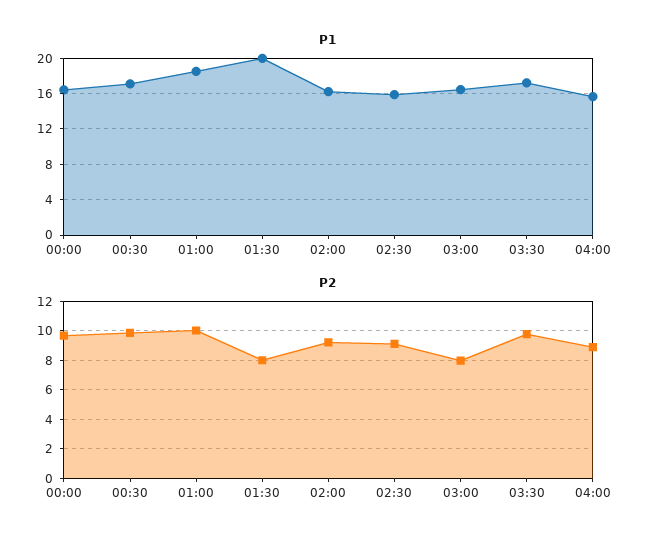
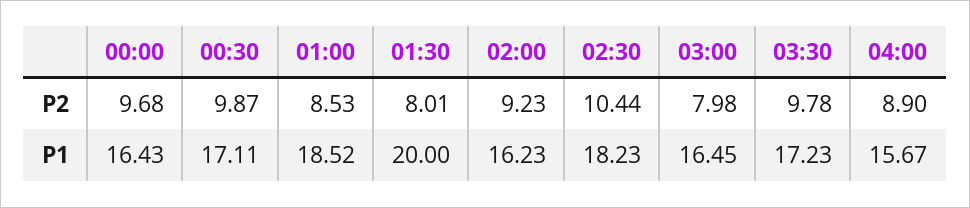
P1, 02:30: 16 -> 18.23
P2, 01:00: 10 -> 8.53
P2, 02:30: 9 -> 10.44

